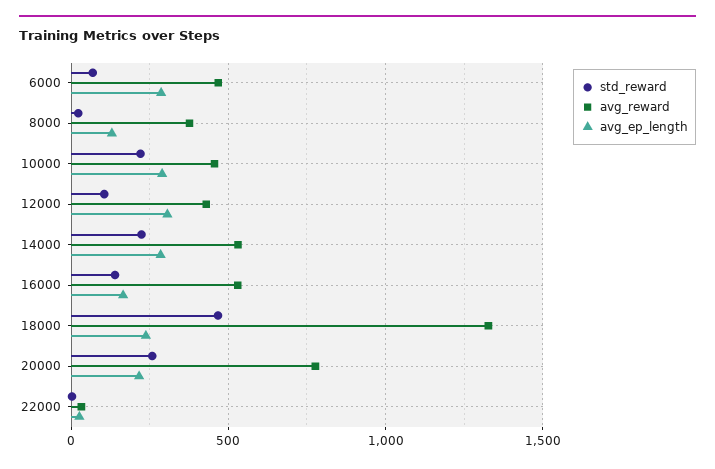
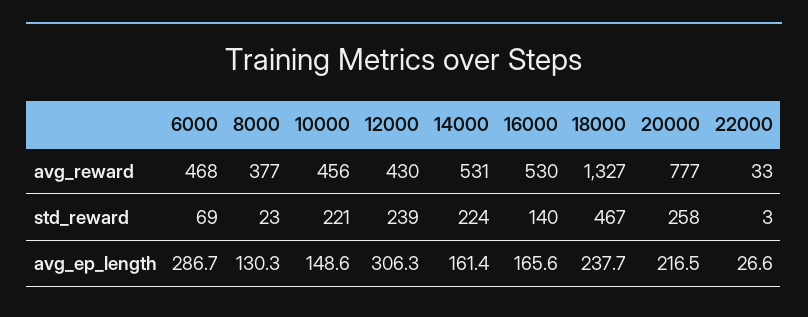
avg_ep_length, 10000: 300 -> 148.6
std_reward, 12000: 100 -> 239
avg_ep_length, 14000: 300 -> 161.4

